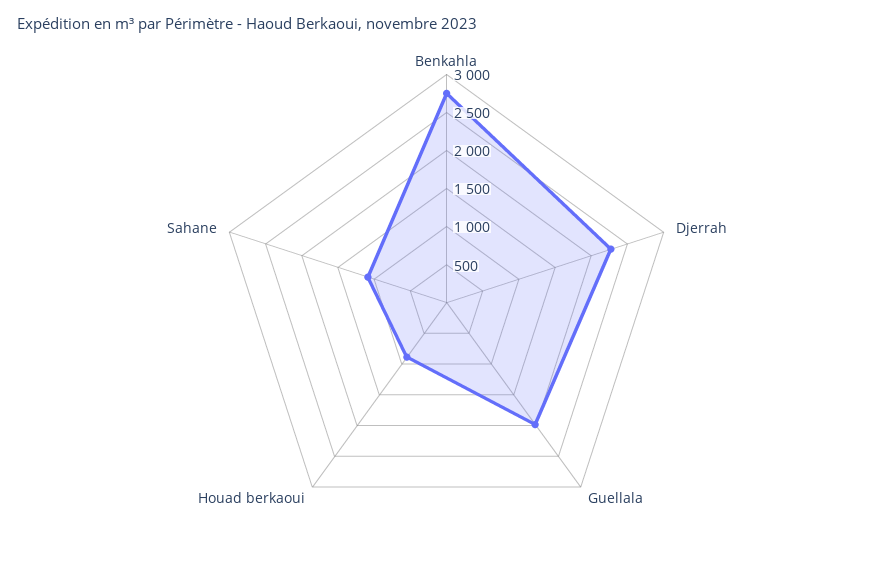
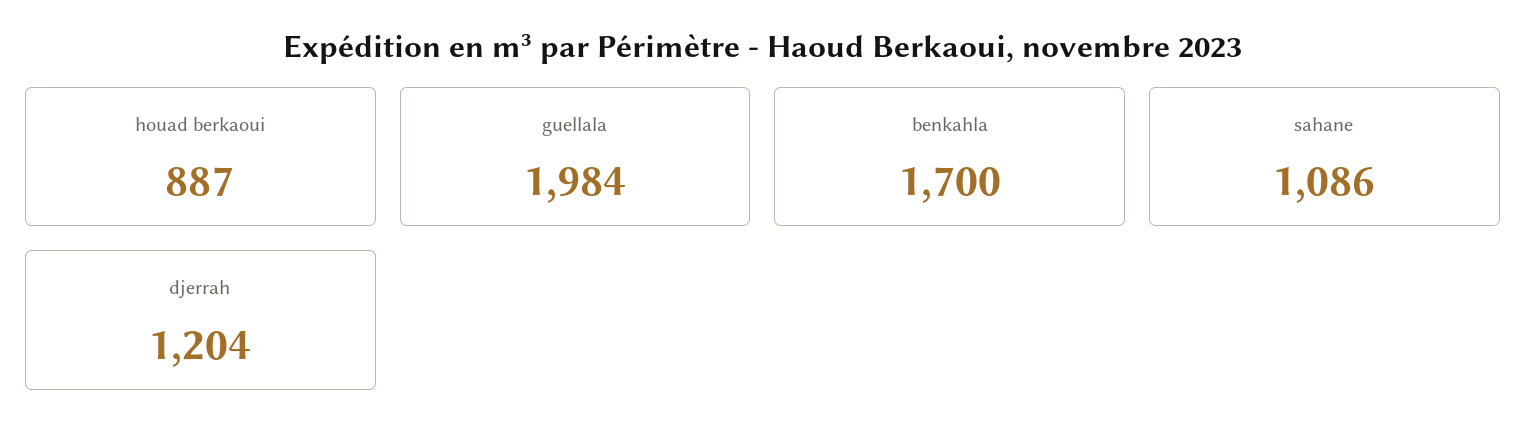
Benkahla: 2750 -> 1700
Djerrah: 2250 -> 1204

